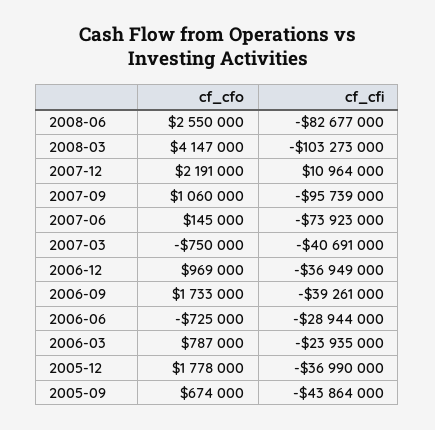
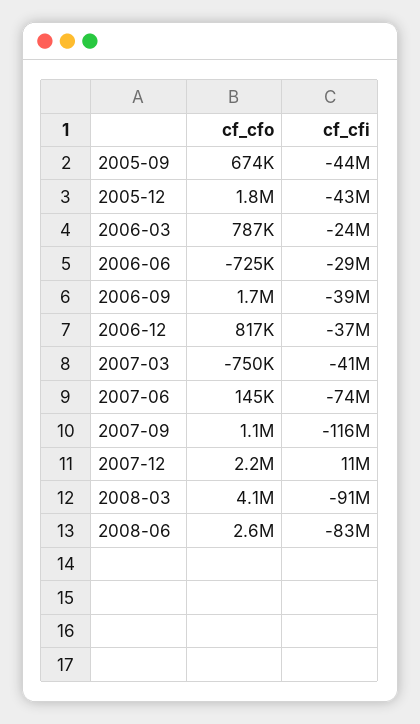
cf_cfi, 2008-03: -103273000 -> -91000000
cf_cfi, 2007-09: -95739000 -> -116000000
cf_cfo, 2006-12: 969000 -> 817000
cf_cfi, 2005-12: -36990000 -> -43000000

